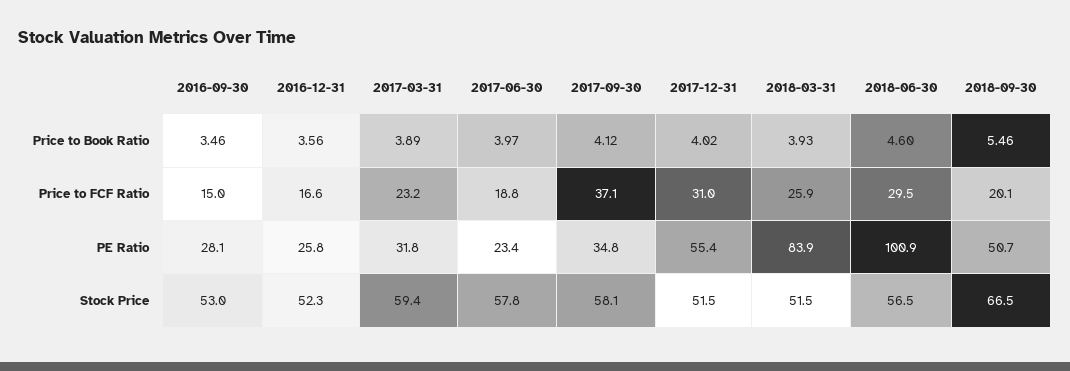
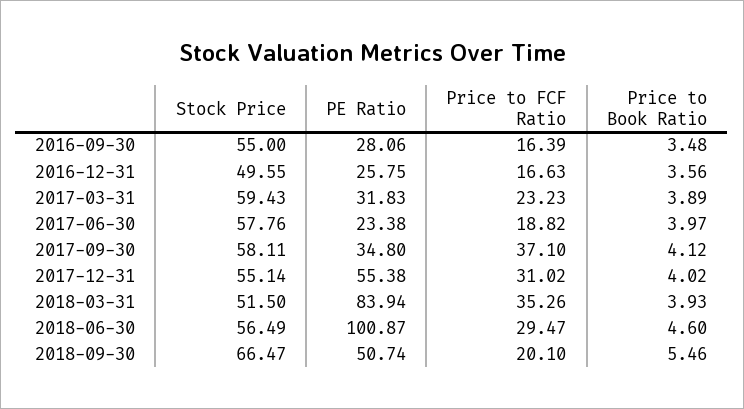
2016-09-30, Price to Book Ratio: 3.46 -> 3.48
2016-09-30, Price to FCF Ratio: 15 -> 16.39
2018-03-31, Price to FCF Ratio: 25.9 -> 35.26
2016-09-30, Stock Price: 53 -> 55
2016-12-31, Stock Price: 52.3 -> 49.55
2017-12-31, Stock Price: 51.5 -> 55.14

